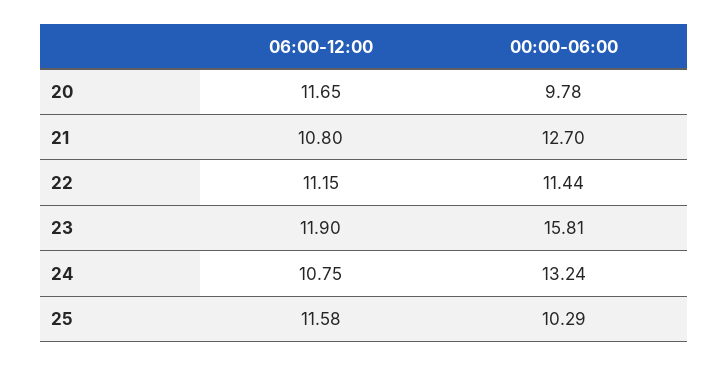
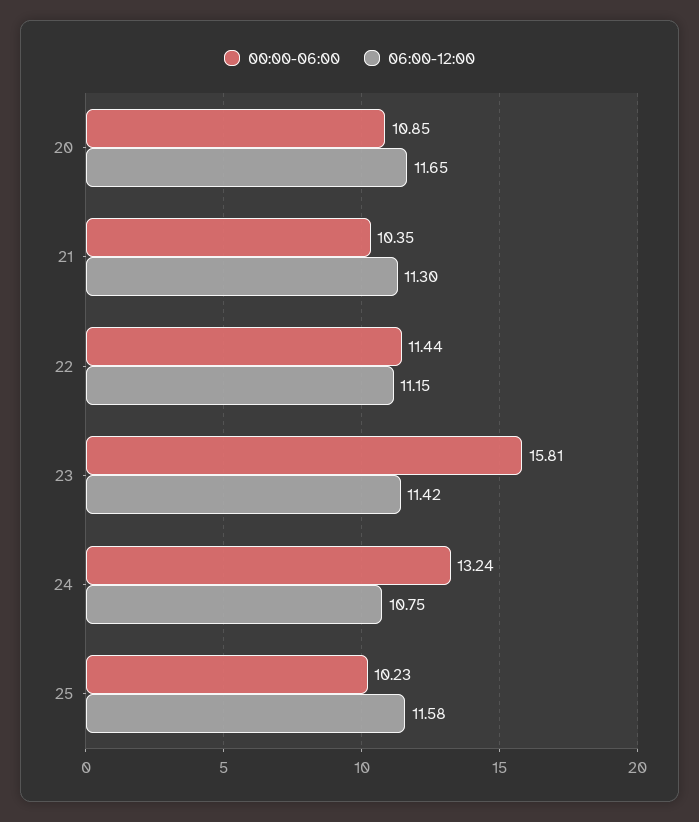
00:00-06:00, 20: 9.78 -> 10.85
06:00-12:00, 21: 10.8 -> 11.3
00:00-06:00, 21: 12.7 -> 10.35
06:00-12:00, 23: 11.9 -> 11.42
00:00-06:00, 25: 10.29 -> 10.23

